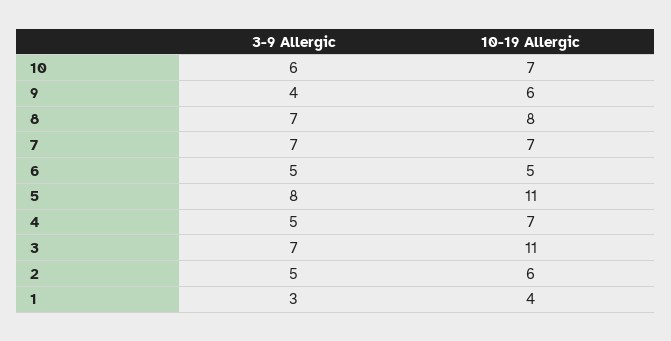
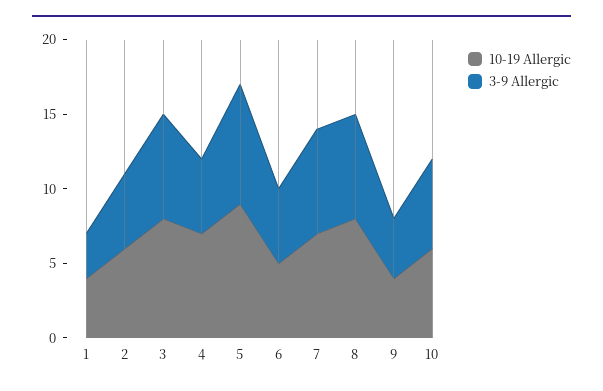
10-19 Allergic, 10: 7 -> 6
10-19 Allergic, 9: 6 -> 4
10-19 Allergic, 5: 11 -> 9
10-19 Allergic, 3: 11 -> 8

